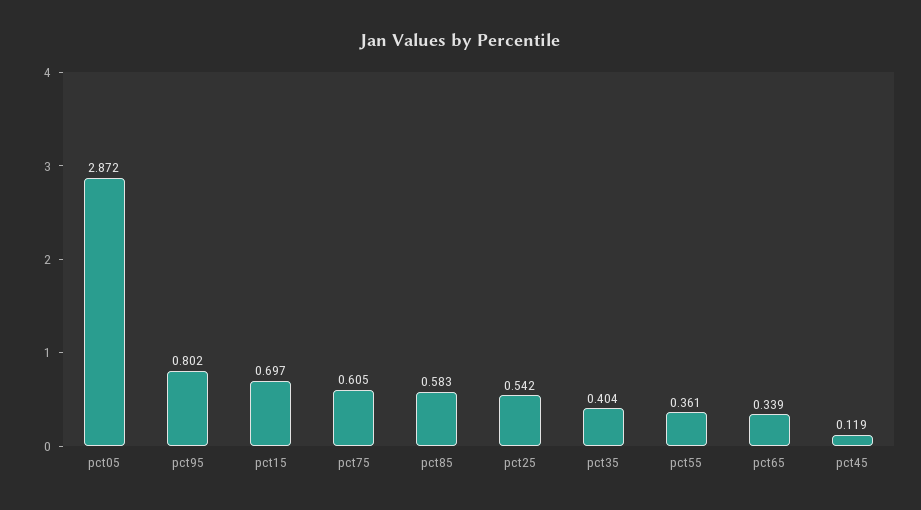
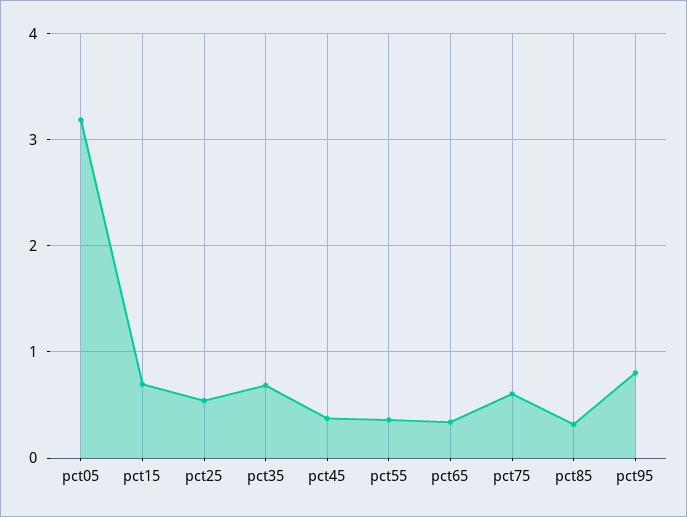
pct05: 2.872 -> 3.2
pct85: 0.583 -> 0.3
pct35: 0.404 -> 0.7
pct45: 0.119 -> 0.4

